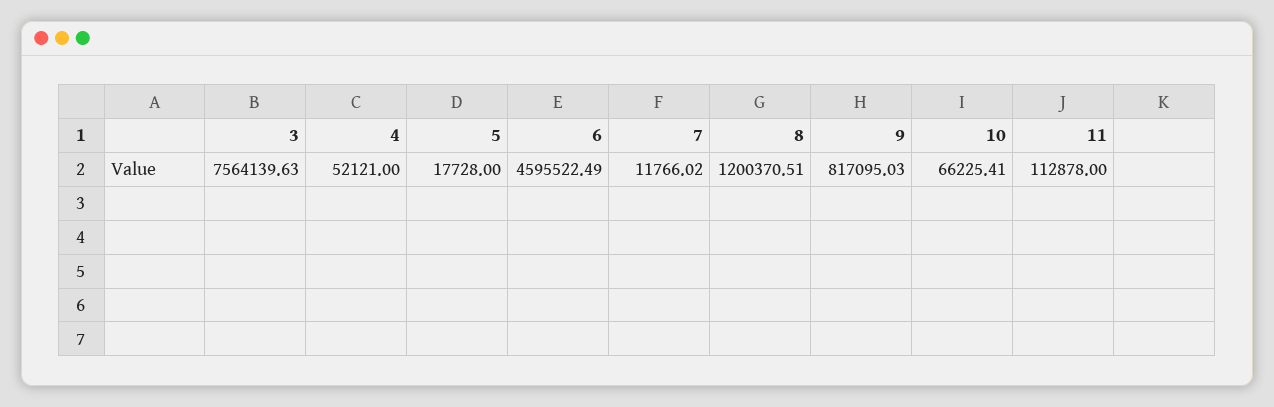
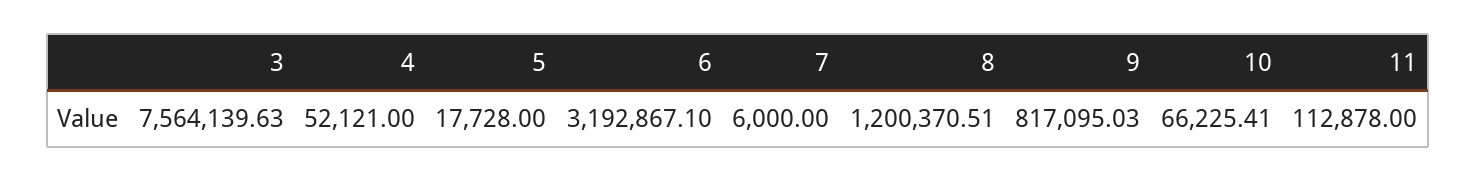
6: 4595522.49 -> 3192867.1
7: 11766.02 -> 6000

